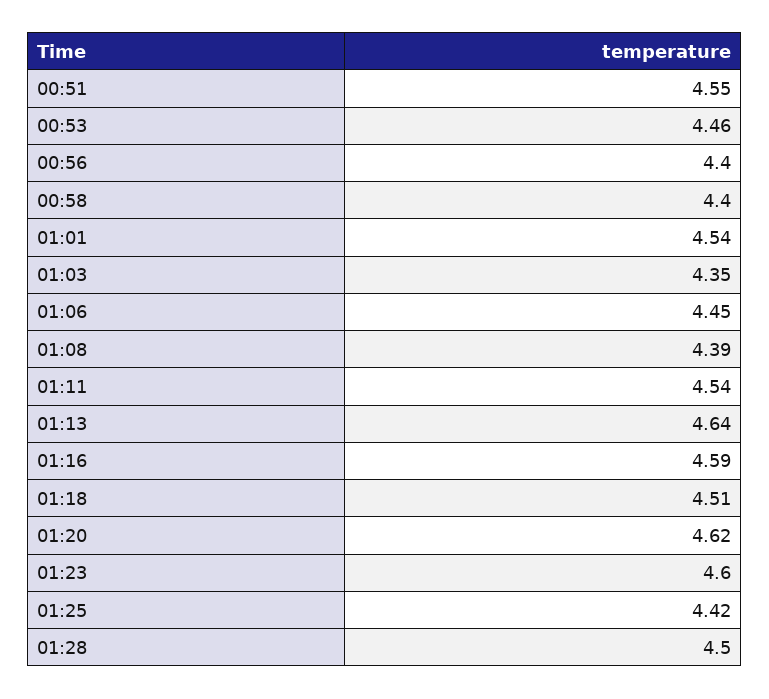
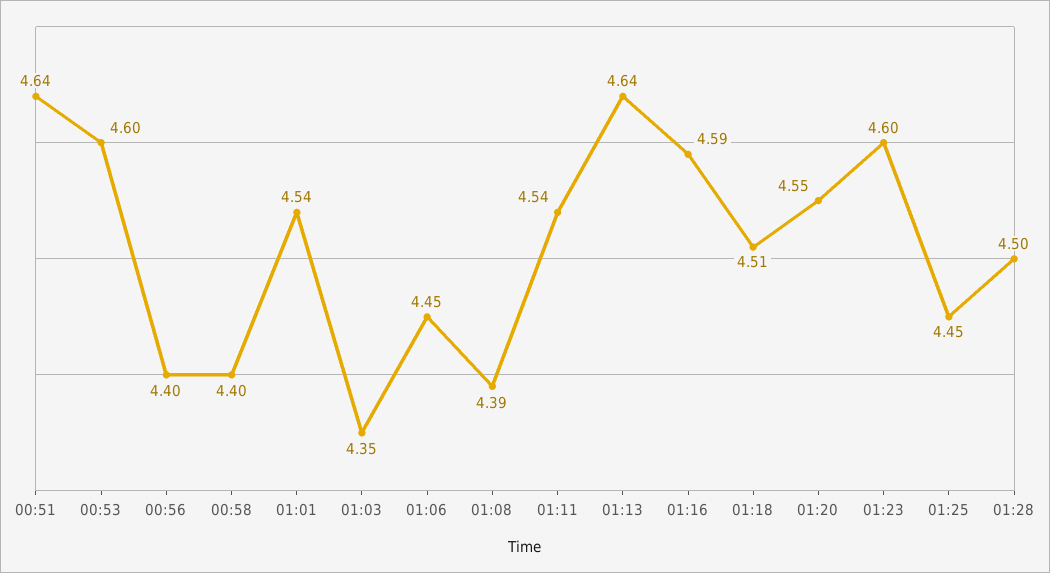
00:51: 4.55 -> 4.64
00:53: 4.46 -> 4.6
01:20: 4.62 -> 4.55
01:25: 4.42 -> 4.45

